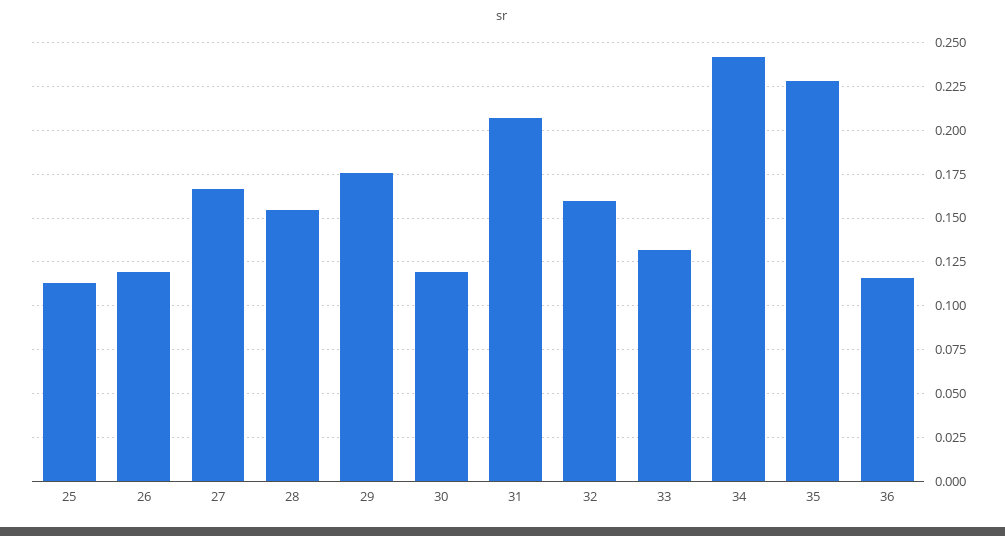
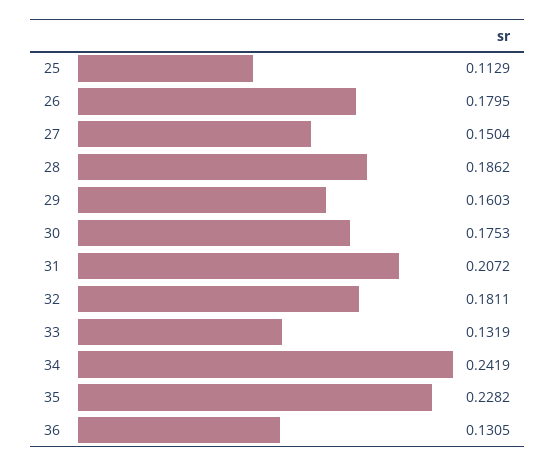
26: 0.12 -> 0.1795
27: 0.165 -> 0.1504
28: 0.155 -> 0.1862
29: 0.175 -> 0.1603
30: 0.12 -> 0.1753
32: 0.16 -> 0.1811
36: 0.115 -> 0.1305

